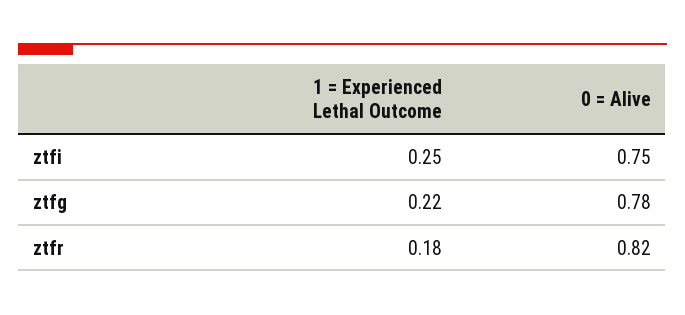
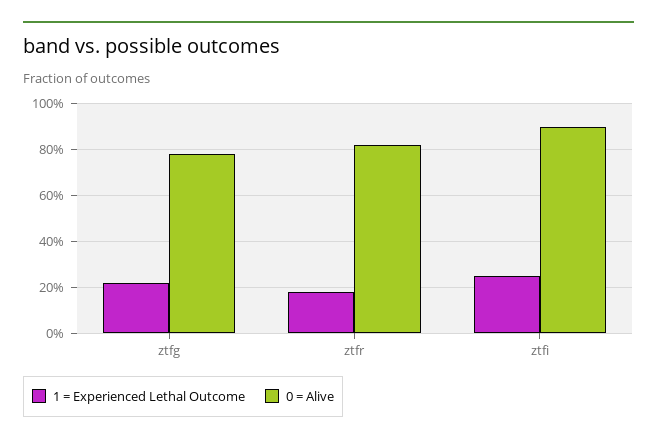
0 = Alive, ztfi: 0.75 -> 0.9

